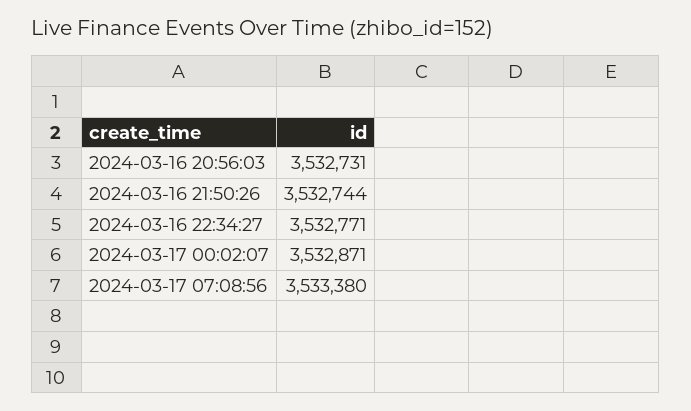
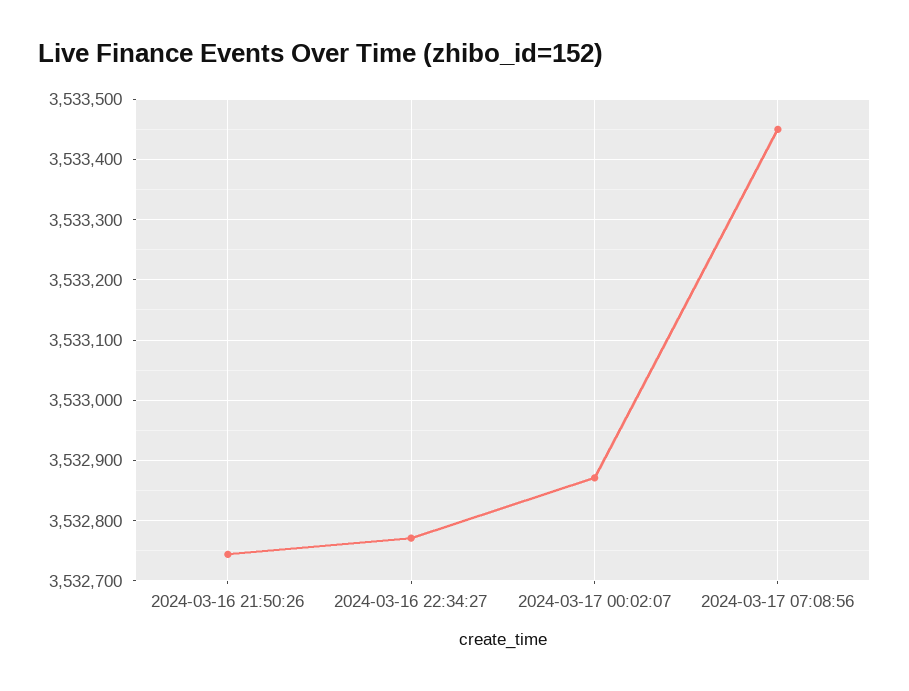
2024-03-16 20:56:03: 3532731 -> none
2024-03-17 07:08:56: 3533380 -> 3533450

